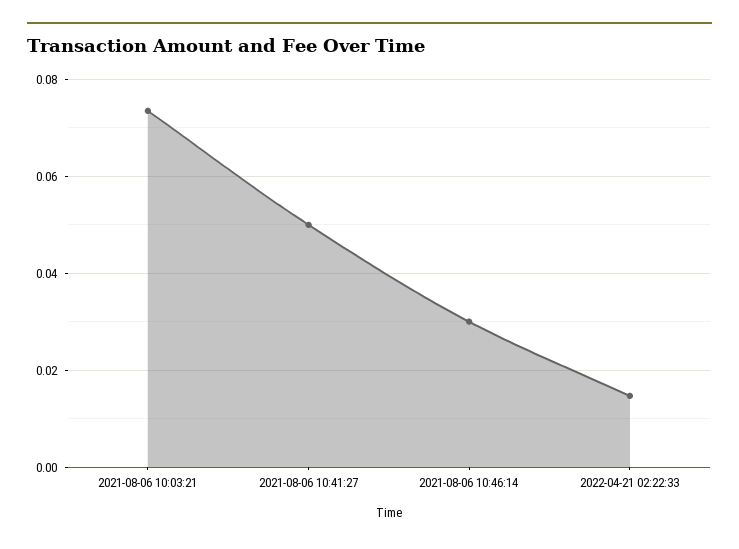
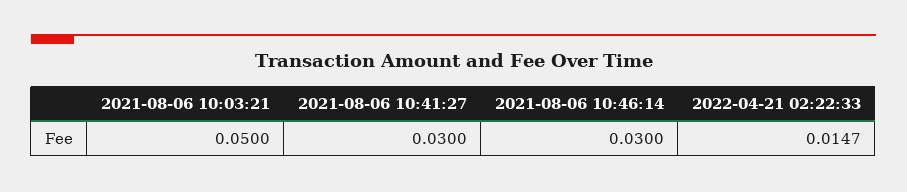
2021-08-06 10:03:21: 0.074 -> 0.05
2021-08-06 10:41:27: 0.05 -> 0.03

